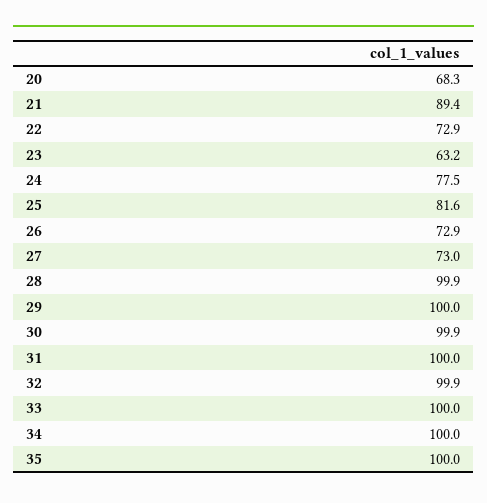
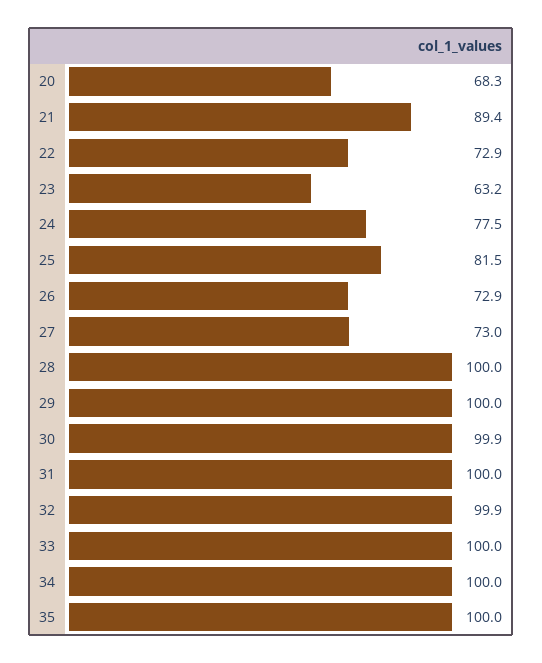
25: 81.6 -> 81.5
28: 99.9 -> 100

